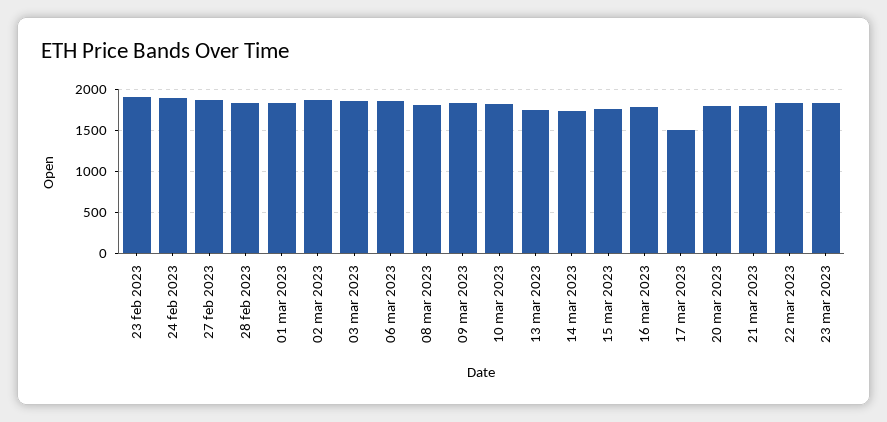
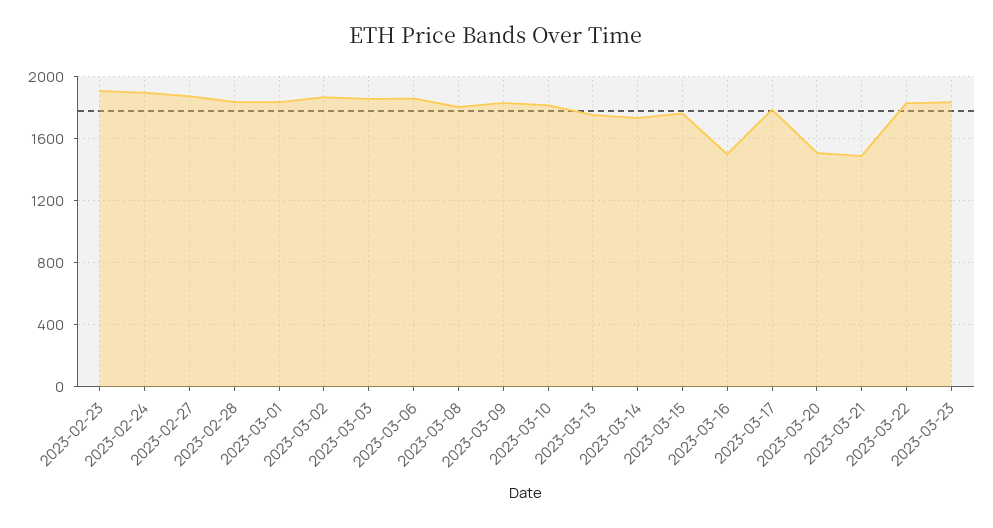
16 mar 2023: 1800 -> 1500
17 mar 2023: 1500 -> 1800
20 mar 2023: 1800 -> 1500
21 mar 2023: 1800 -> 1500

